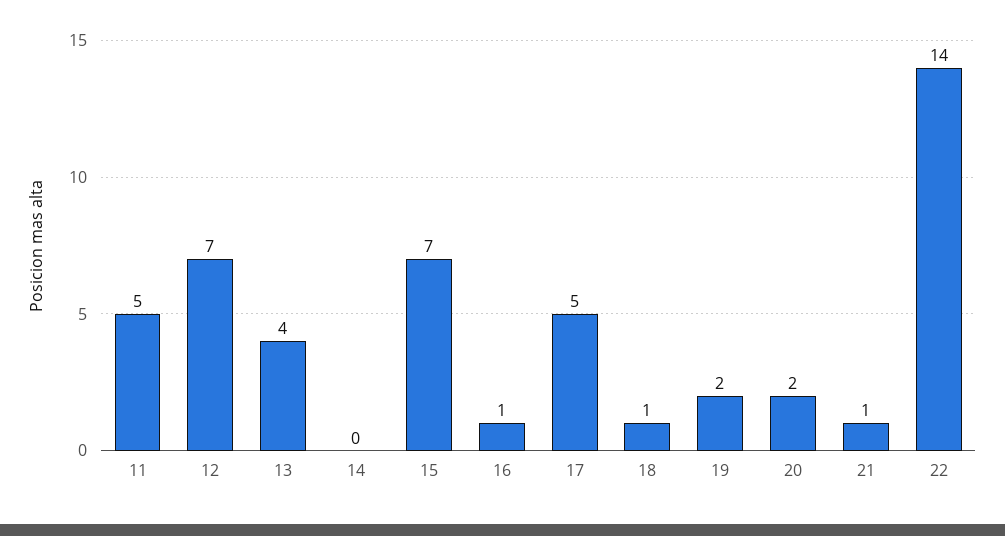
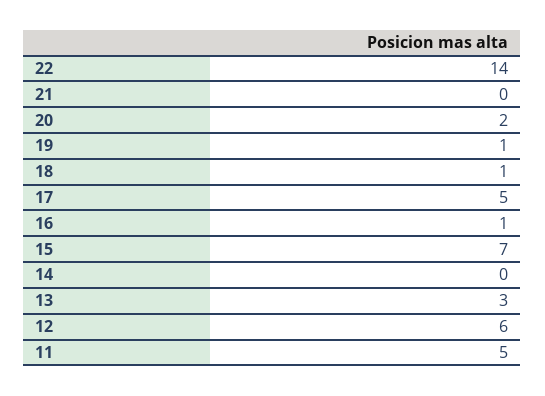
12: 7 -> 6
13: 4 -> 3
19: 2 -> 1
21: 1 -> 0

